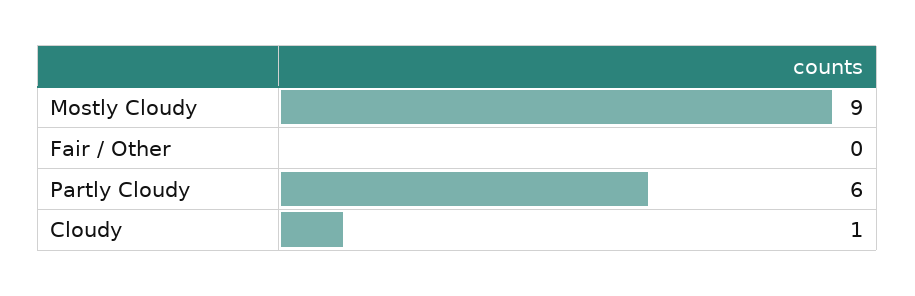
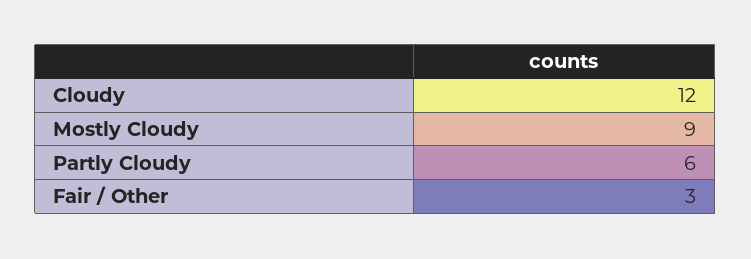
Fair / Other: 0 -> 3
Cloudy: 1 -> 12

